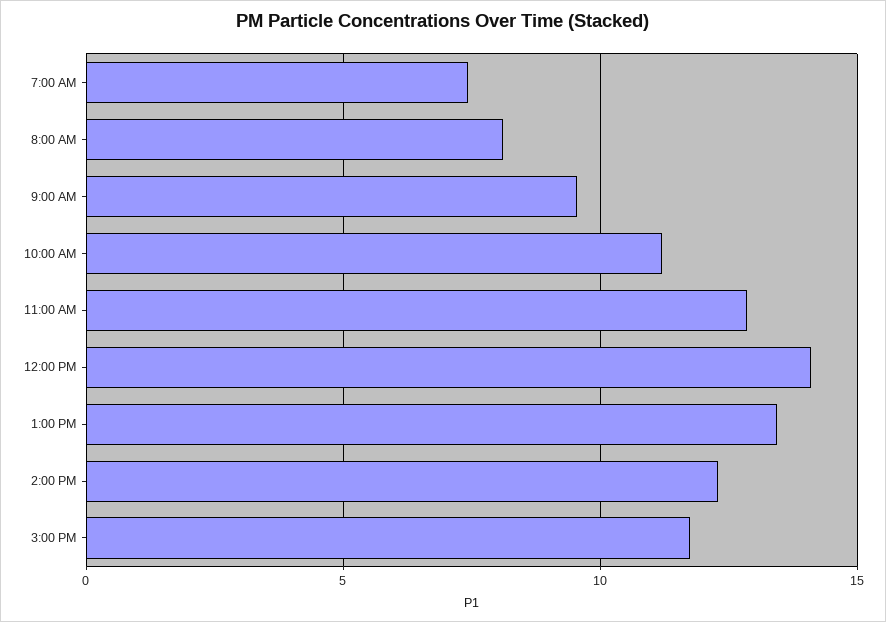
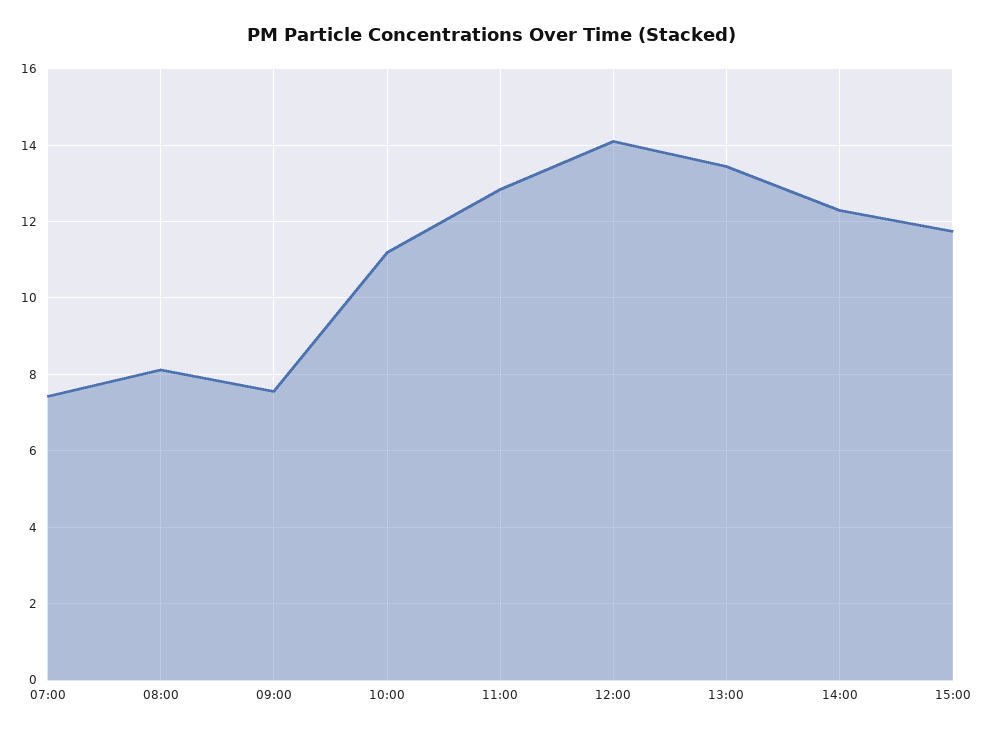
9:00 AM: 9.5 -> 7.6

